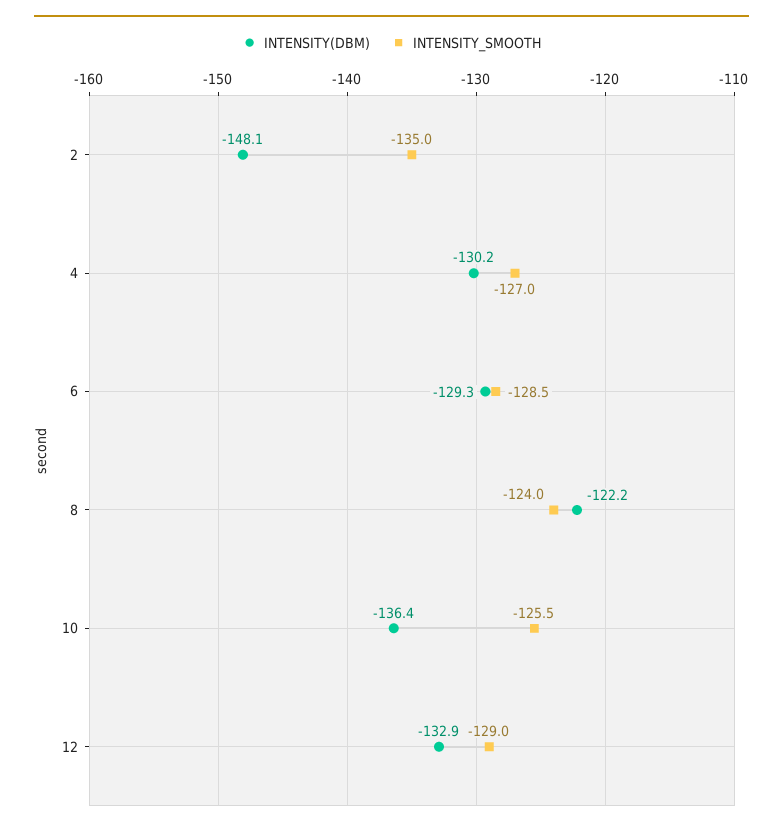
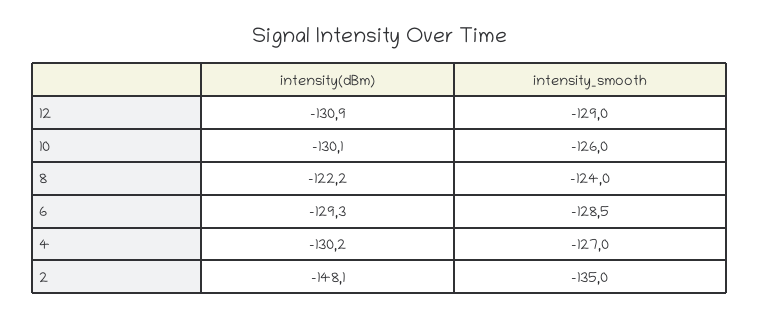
INTENSITY(DBM), 10: -136.4 -> -130.1
INTENSITY_SMOOTH, 10: -125.5 -> -126
INTENSITY(DBM), 12: -132.9 -> -130.9

